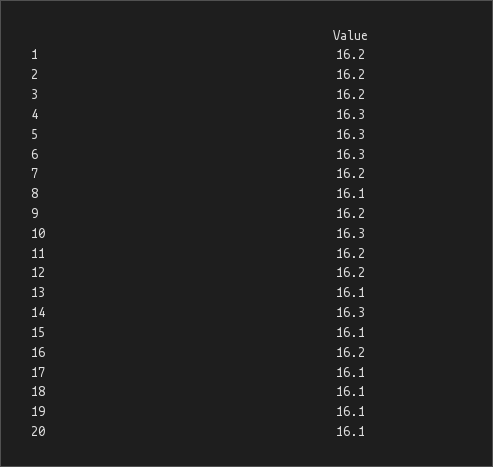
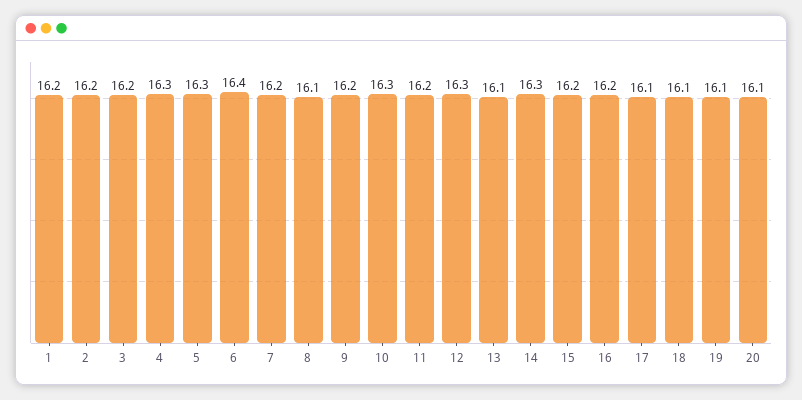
6: 16.3 -> 16.4
12: 16.2 -> 16.3
15: 16.1 -> 16.2

